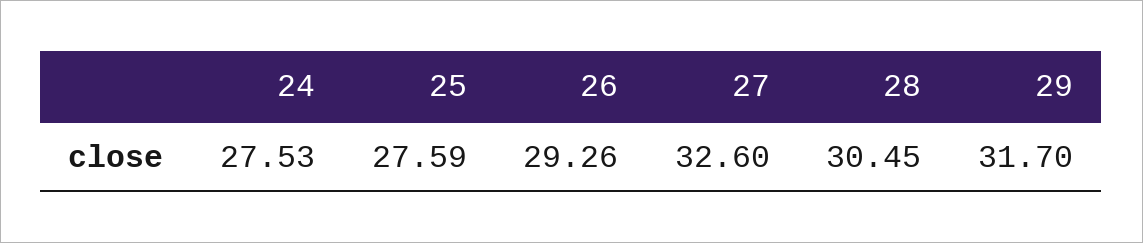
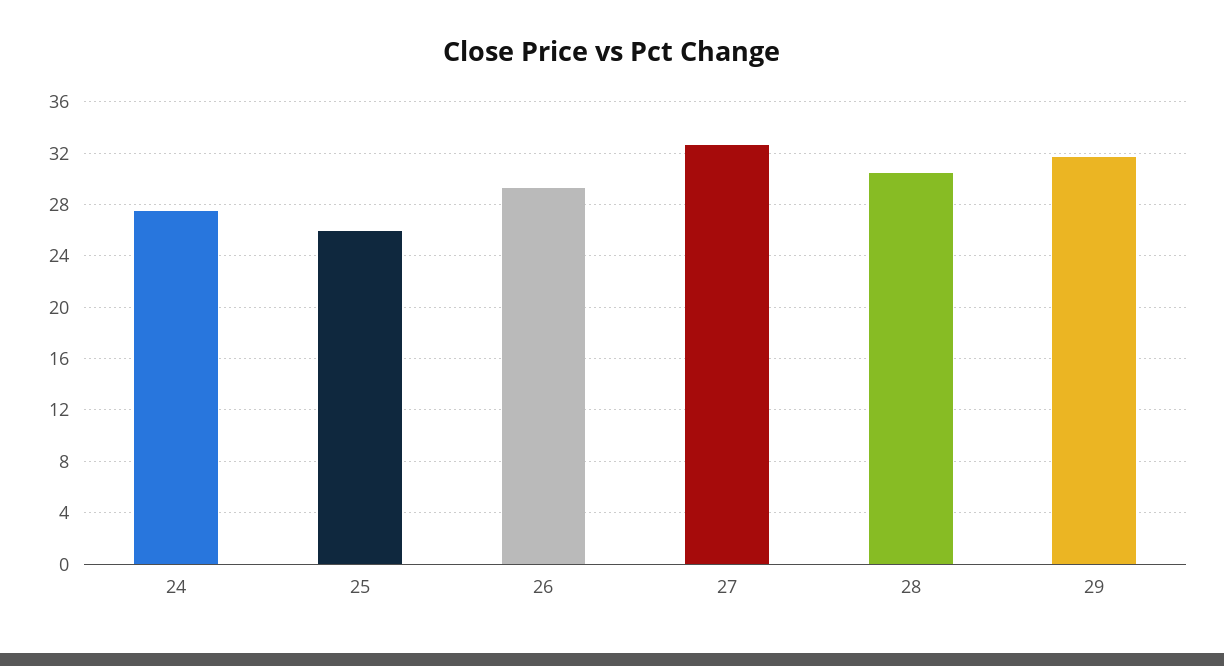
25: 27.59 -> 26

